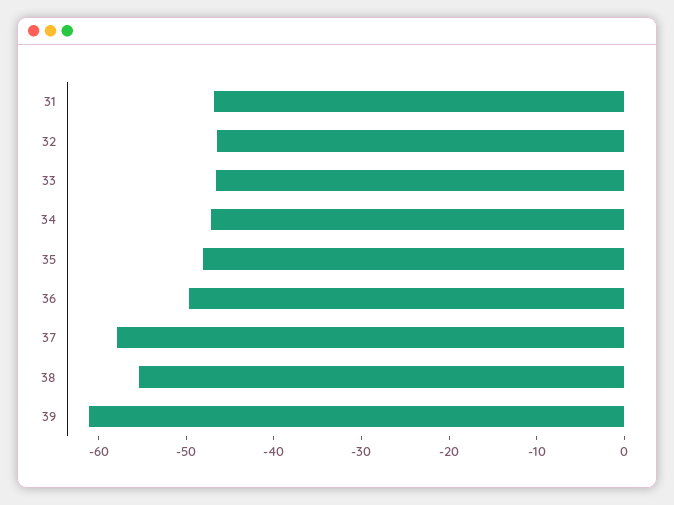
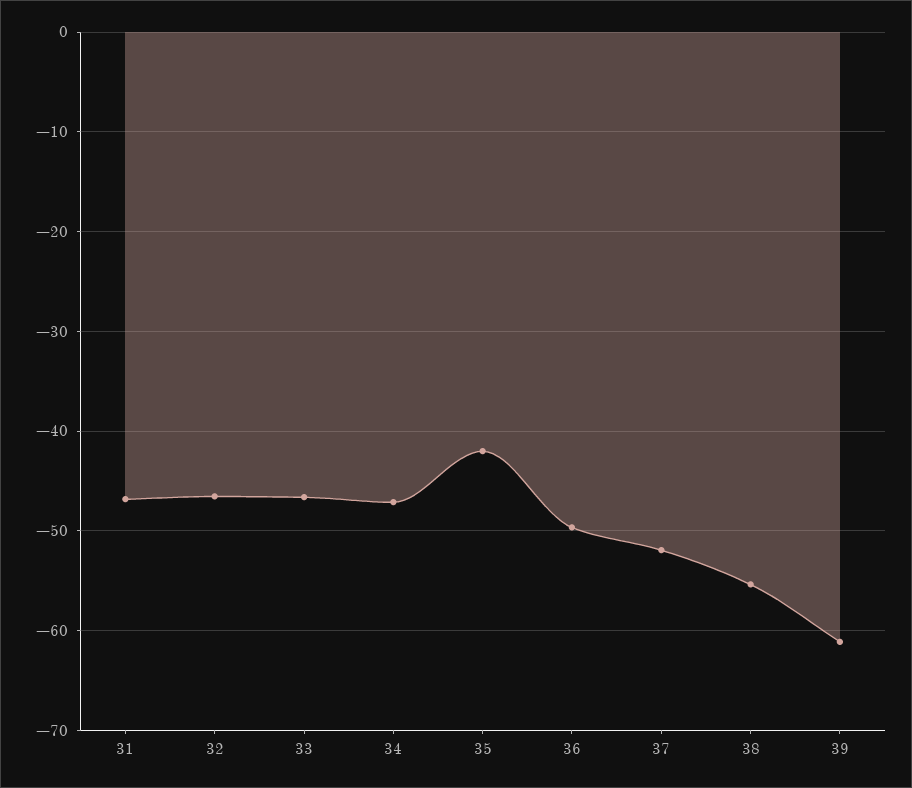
35: -48 -> -42
37: -58 -> -52

